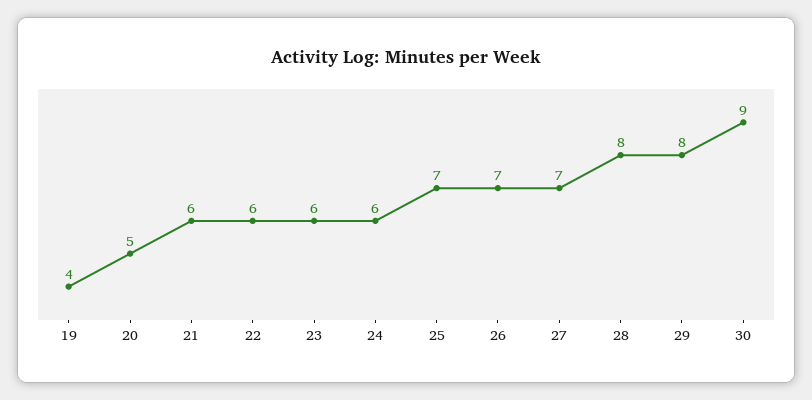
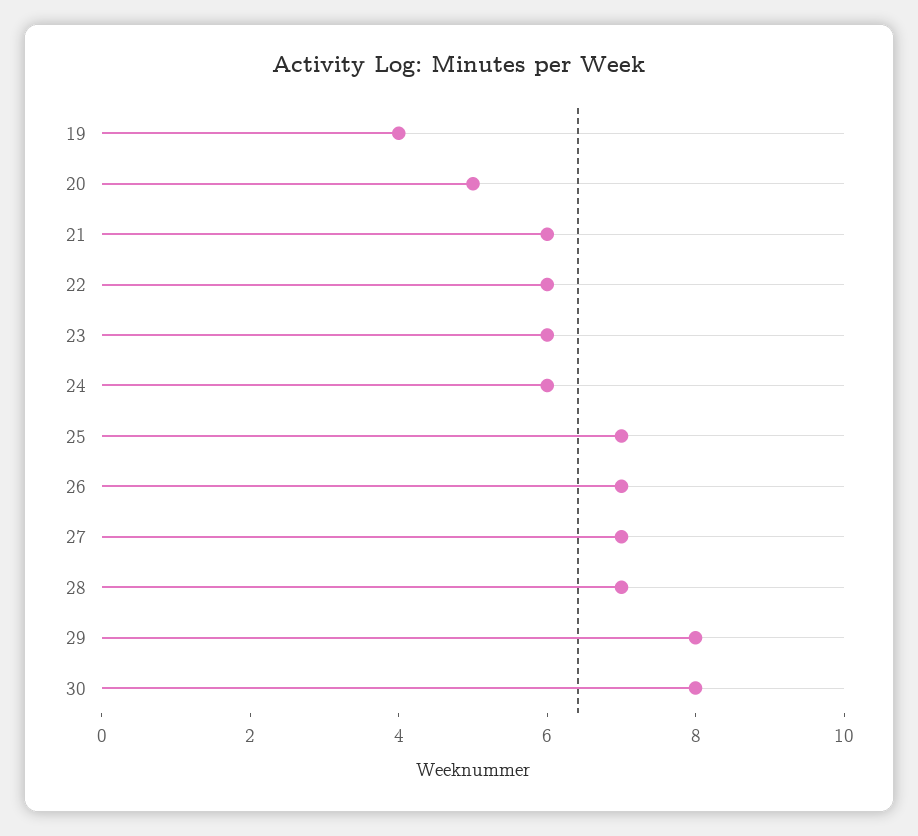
28: 8 -> 7
30: 9 -> 8

